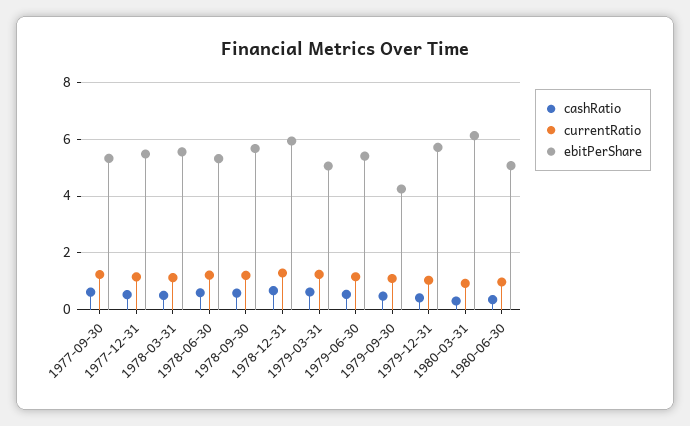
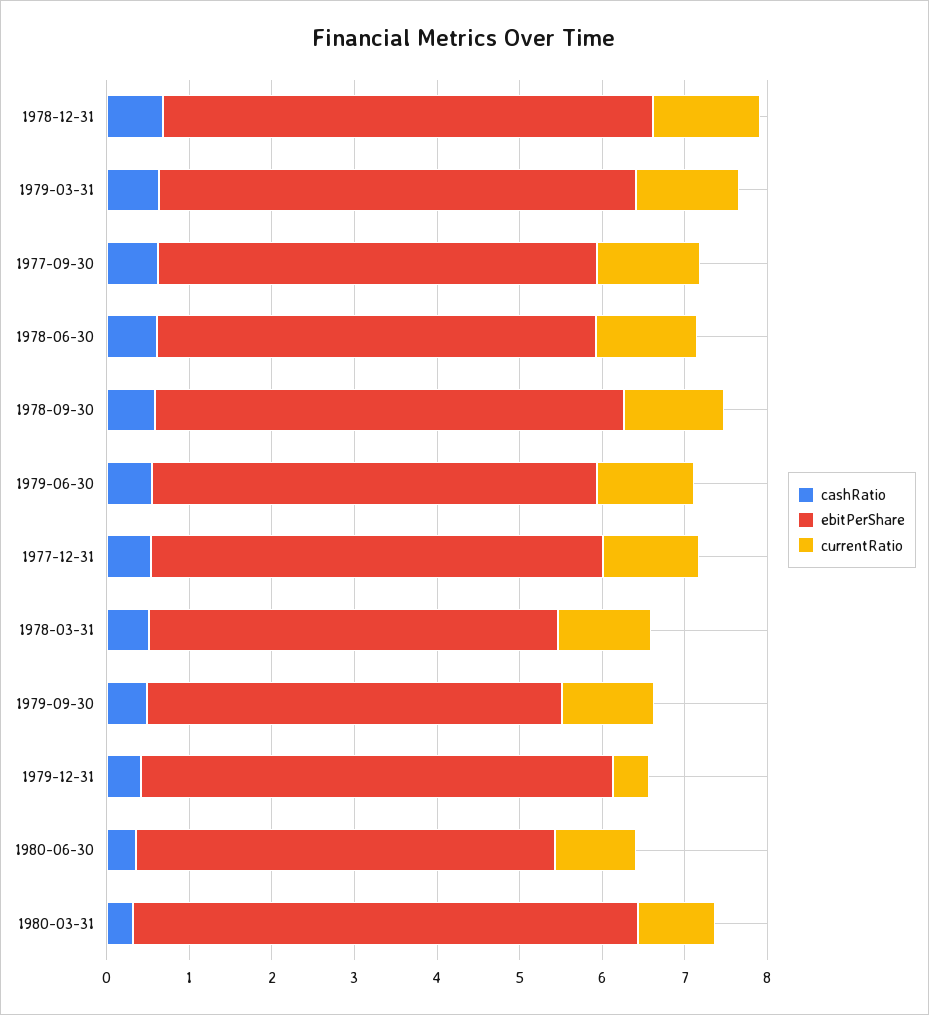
ebitPerShare, 1978-03-31: 5.5 -> 5
ebitPerShare, 1979-03-31: 5 -> 5.8
ebitPerShare, 1979-09-30: 4.25 -> 5
currentRatio, 1979-12-31: 1 -> 0.4

